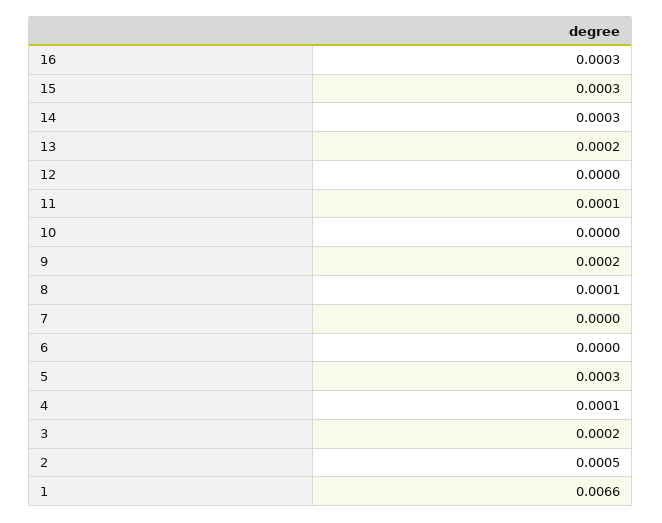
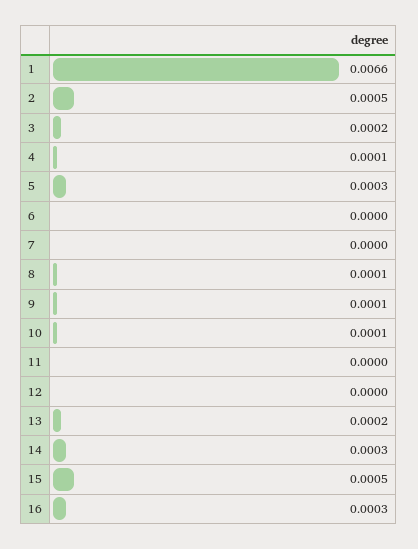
15: 0.0003 -> 0.0005
11: 0.0001 -> 0
10: 0 -> 0.0001
9: 0.0002 -> 0.0001

